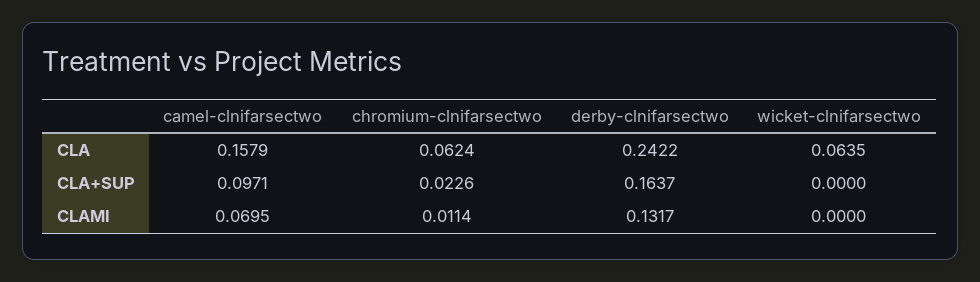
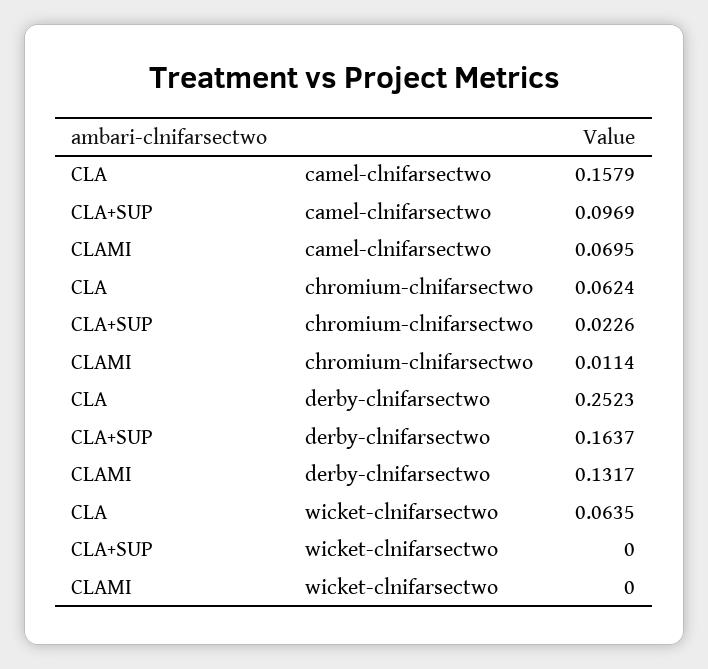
derby-clnifarsectwo, CLA: 0.2422 -> 0.2523
camel-clnifarsectwo, CLA+SUP: 0.0971 -> 0.0969

